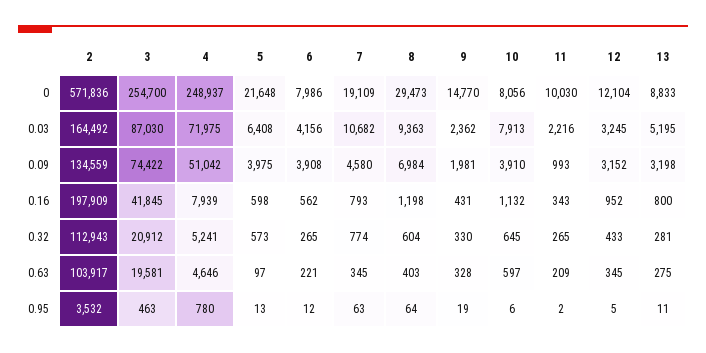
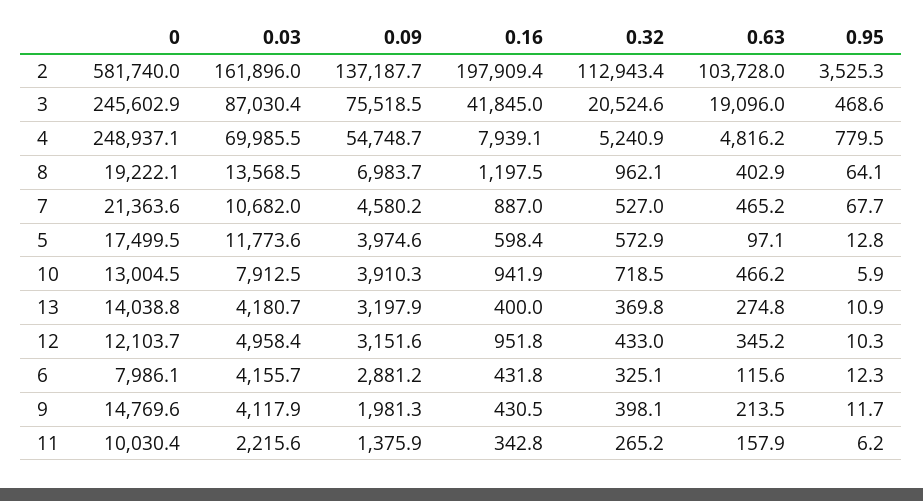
2, 0: 571836 -> 581740
3, 0: 254700 -> 245602.9
5, 0: 21648 -> 17499.5
7, 0: 19109 -> 21363.6
8, 0: 29473 -> 19222.1
10, 0: 8056 -> 13004.5
13, 0: 8833 -> 14038.8
2, 0.03: 164492 -> 161896
4, 0.03: 71975 -> 69985.5
5, 0.03: 6408 -> 11773.6
8, 0.03: 9363 -> 13568.5
9, 0.03: 2362 -> 4117.9
12, 0.03: 3245 -> 4958.4
13, 0.03: 5195 -> 4180.7
2, 0.09: 134559 -> 137187.7
3, 0.09: 74422 -> 75518.5
4, 0.09: 51042 -> 54748.7
6, 0.09: 3908 -> 2881.2
11, 0.09: 993 -> 1375.9
6, 0.16: 562 -> 431.8
7, 0.16: 793 -> 887
10, 0.16: 1132 -> 941.9
13, 0.16: 800 -> 400
3, 0.32: 20912 -> 20524.6
6, 0.32: 265 -> 325.1
7, 0.32: 774 -> 527
8, 0.32: 604 -> 962.1
9, 0.32: 330 -> 398.1
10, 0.32: 645 -> 718.5
13, 0.32: 281 -> 369.8
2, 0.63: 103917 -> 103728
3, 0.63: 19581 -> 19096
4, 0.63: 4646 -> 4816.2
6, 0.63: 221 -> 115.6
7, 0.63: 345 -> 465.2
9, 0.63: 328 -> 213.5
10, 0.63: 597 -> 466.2
11, 0.63: 209 -> 157.9
2, 0.95: 3532 -> 3525.3
3, 0.95: 463 -> 468.6
7, 0.95: 63 -> 67.7
9, 0.95: 19 -> 11.7
11, 0.95: 2 -> 6.2
12, 0.95: 5 -> 10.3

